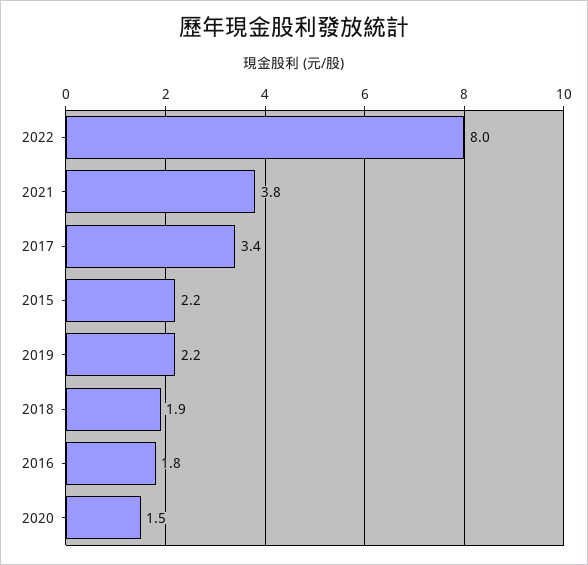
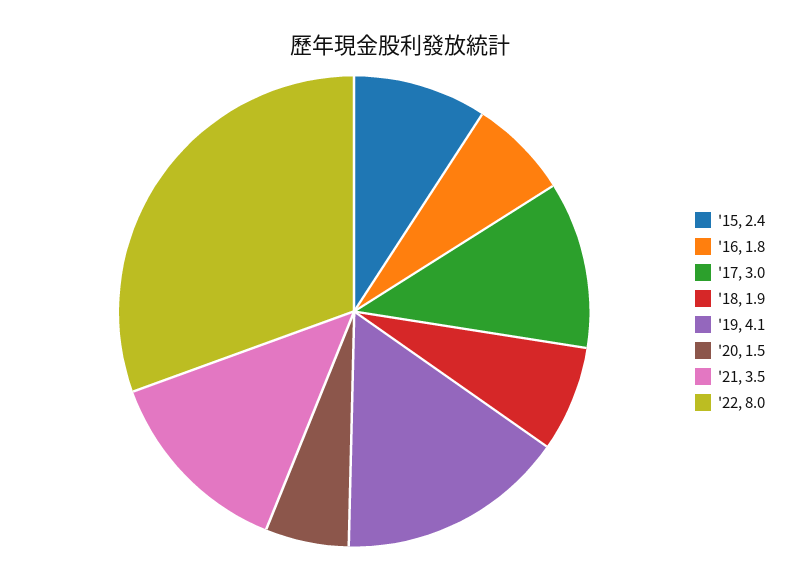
2021: 3.8 -> 3.5
2017: 3.4 -> 3
2015: 2.2 -> 2.4
2019: 2.2 -> 4.1

